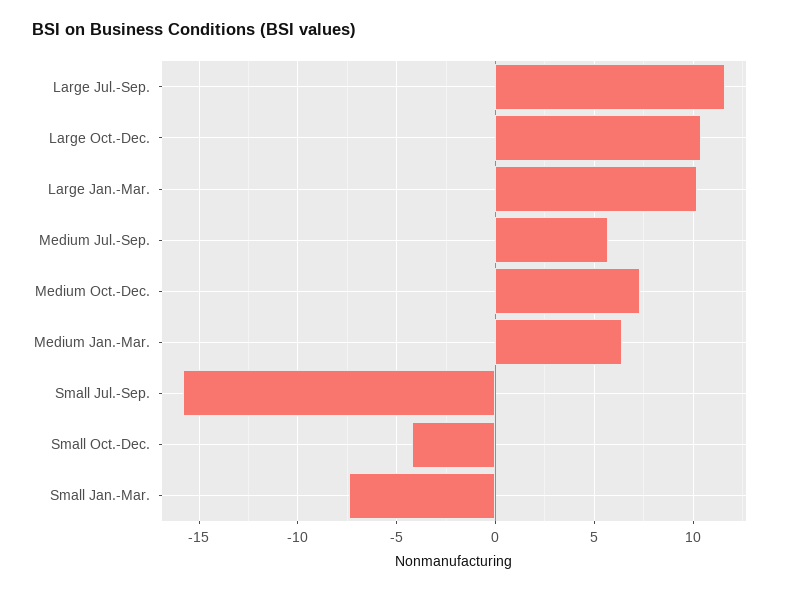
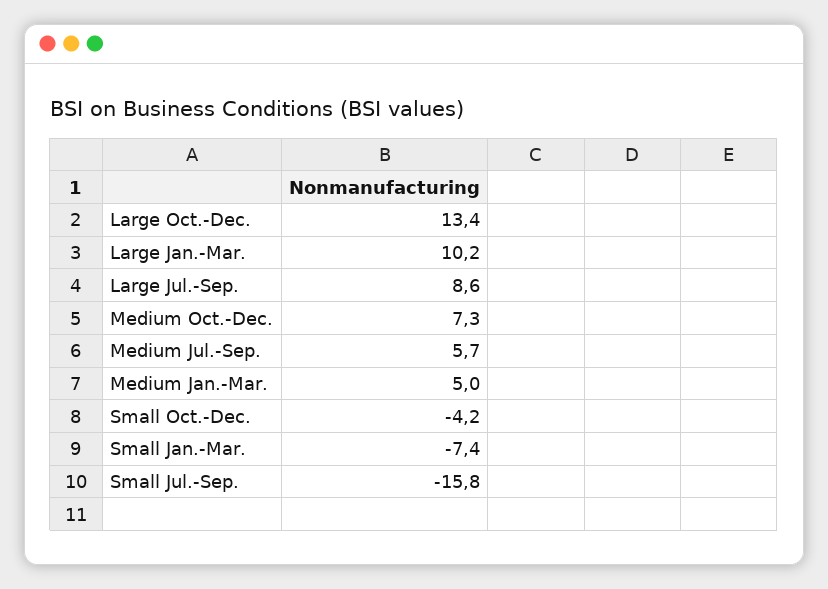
Large Jul.-Sep.: 11.5 -> 8.6
Large Oct.-Dec.: 10.5 -> 13.4
Medium Jan.-Mar.: 6.5 -> 5

